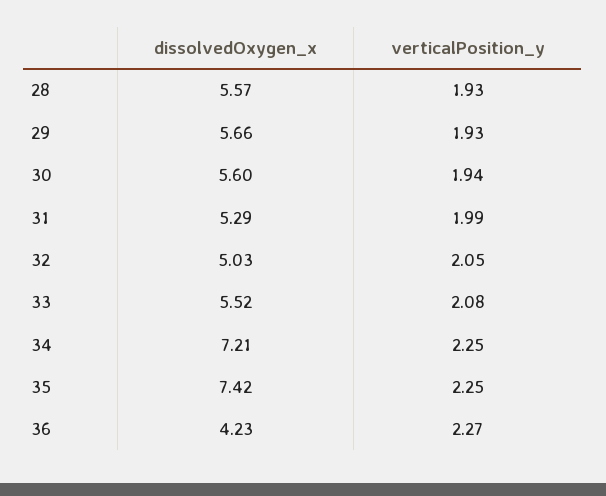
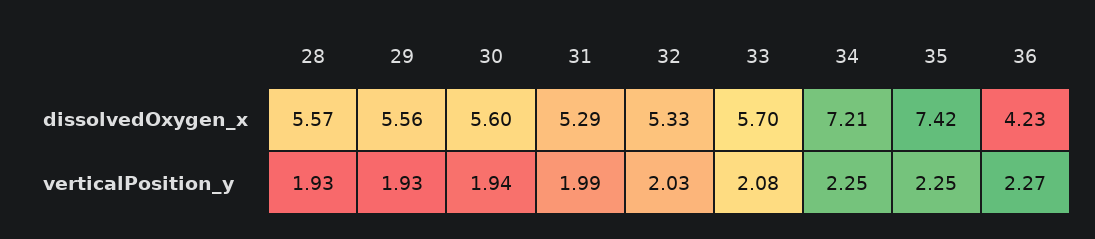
dissolvedOxygen_x, 29: 5.66 -> 5.56
dissolvedOxygen_x, 32: 5.03 -> 5.33
verticalPosition_y, 32: 2.05 -> 2.03
dissolvedOxygen_x, 33: 5.52 -> 5.7

